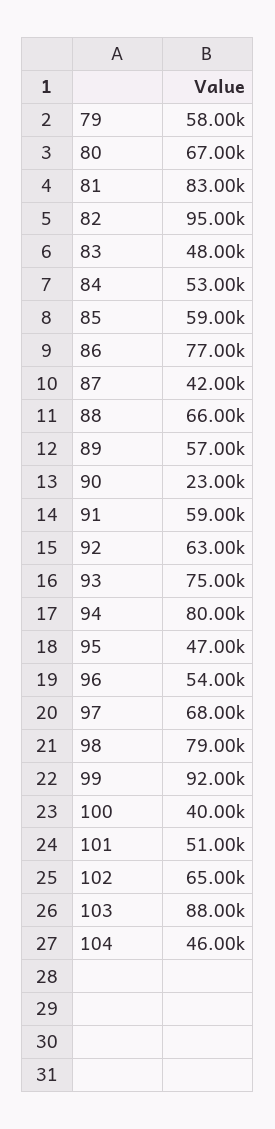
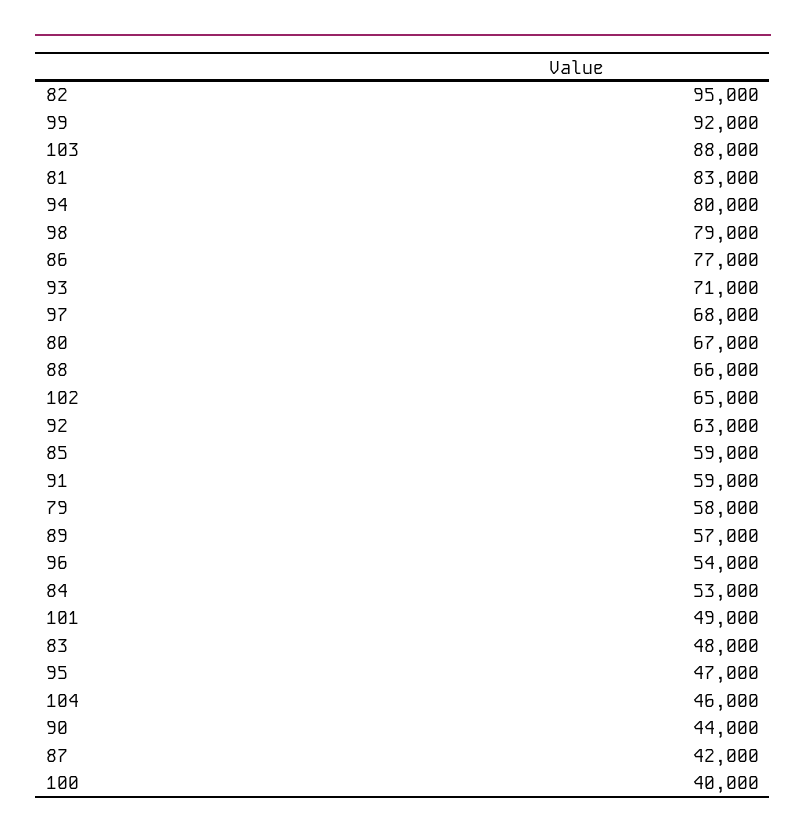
90: 23000 -> 44000
93: 75000 -> 71000
101: 51000 -> 49000

